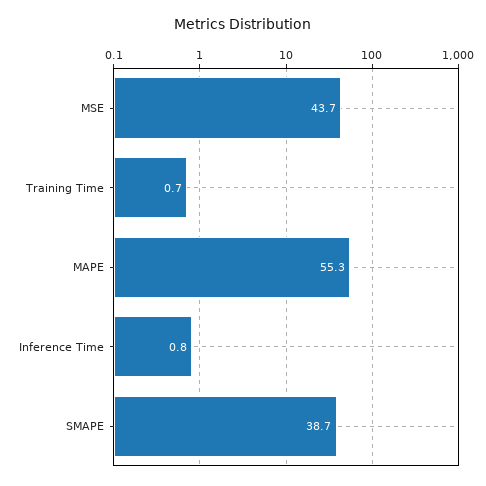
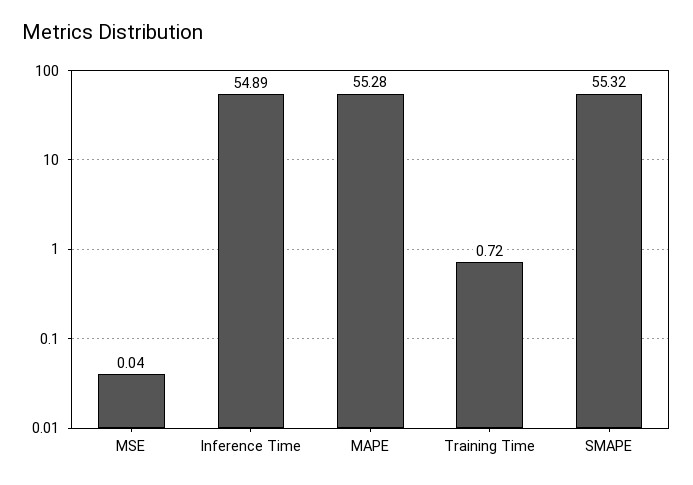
MSE: 43.7 -> 0.04
Inference Time: 0.8 -> 54.89
SMAPE: 38.7 -> 55.32

